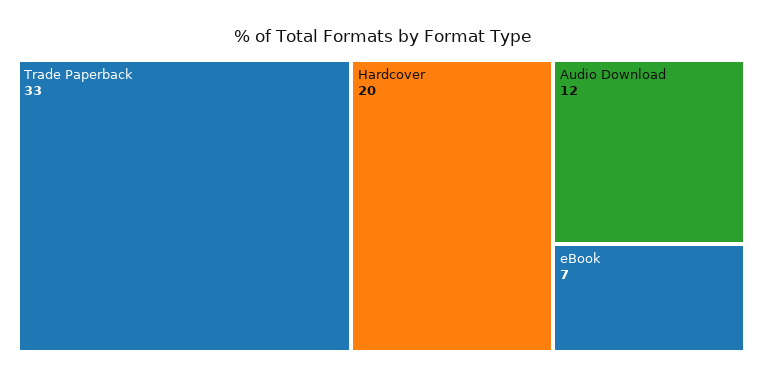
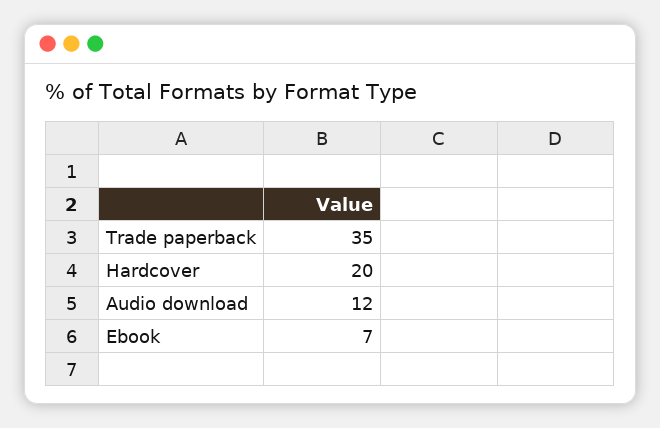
Trade Paperback: 33 -> 35

